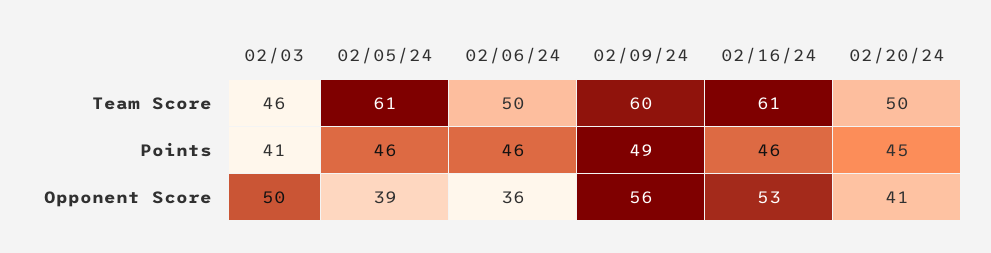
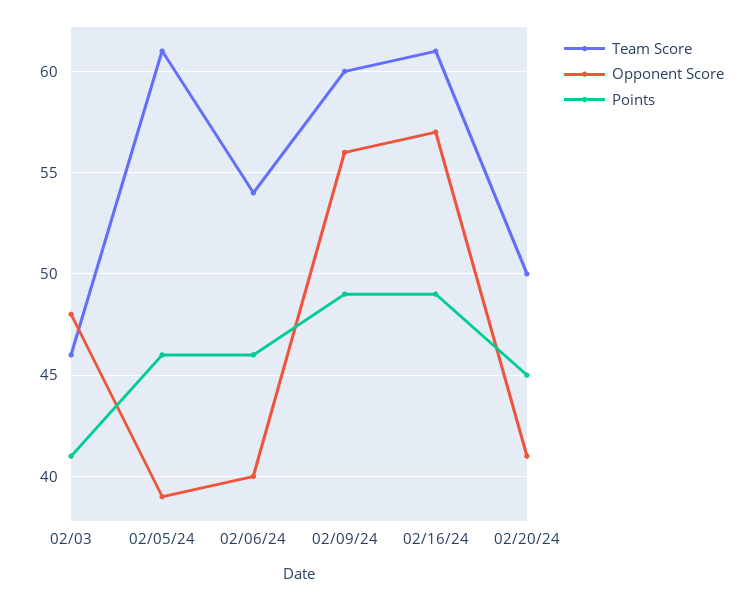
Team Score, 02/06/24: 50 -> 54
Points, 02/16/24: 46 -> 49
Opponent Score, 02/03: 50 -> 48
Opponent Score, 02/06/24: 36 -> 40
Opponent Score, 02/16/24: 53 -> 57

